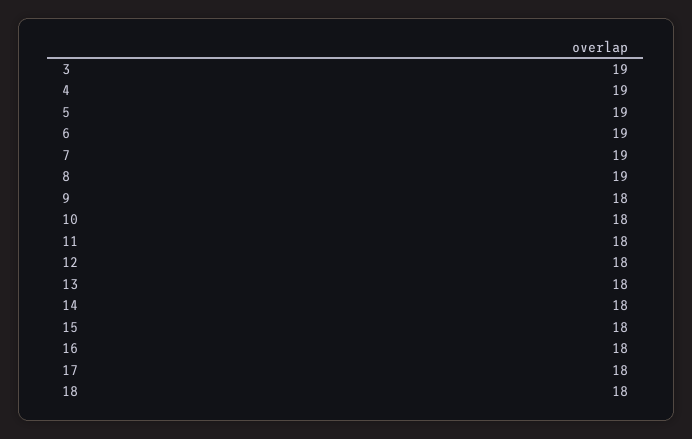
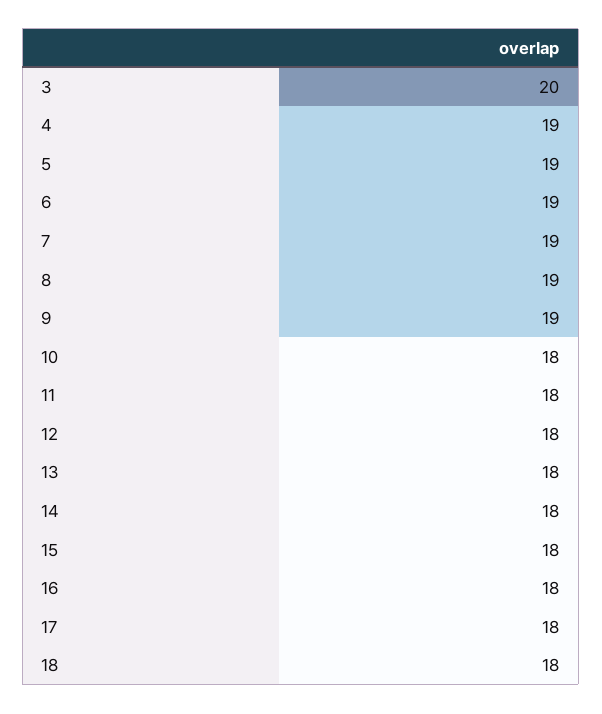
3: 19 -> 20
9: 18 -> 19

